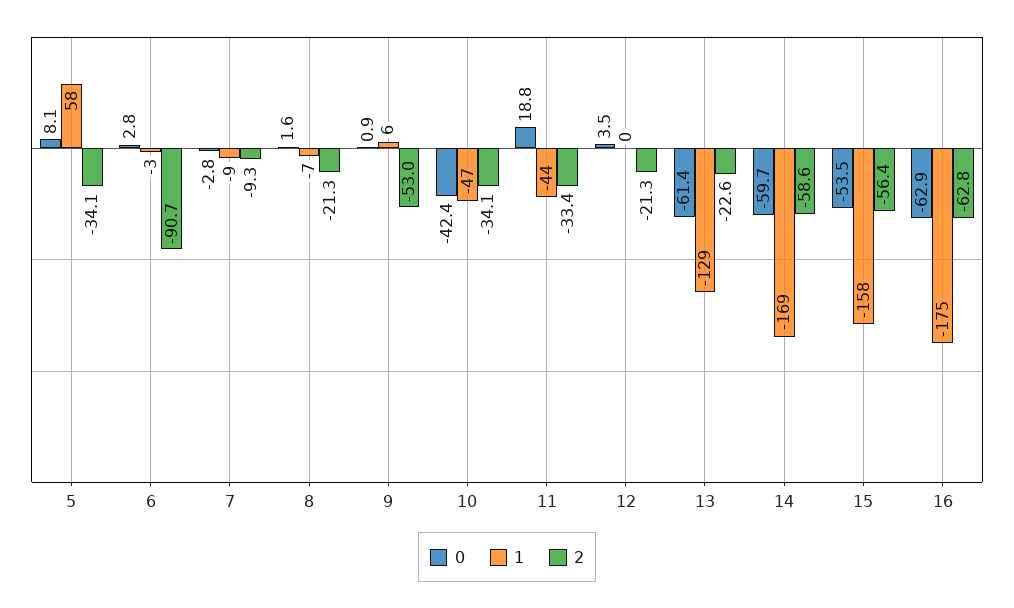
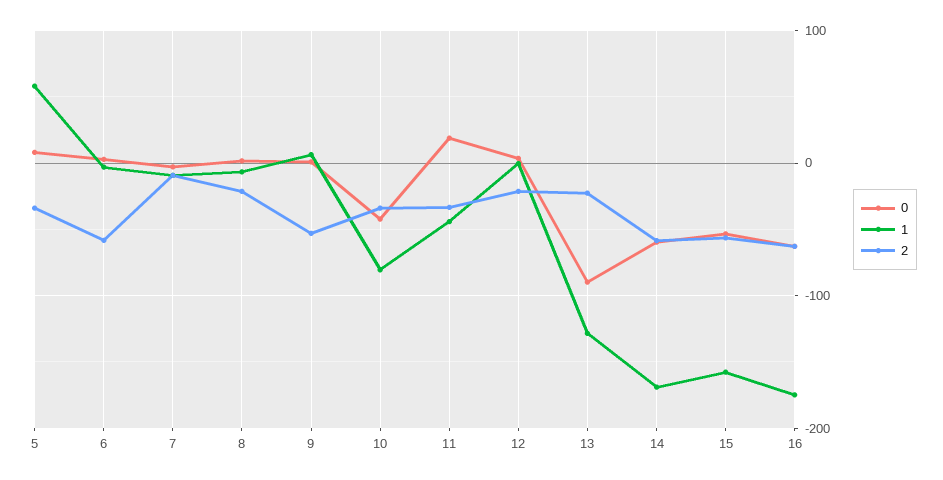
2, 6: -90.7 -> -60
1, 10: -47 -> -80
0, 13: -61.4 -> -90

